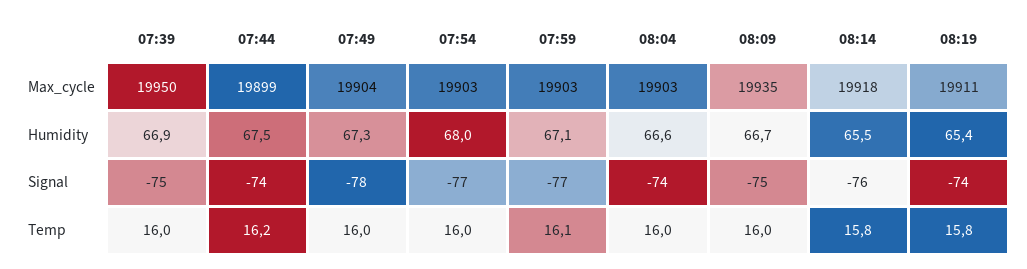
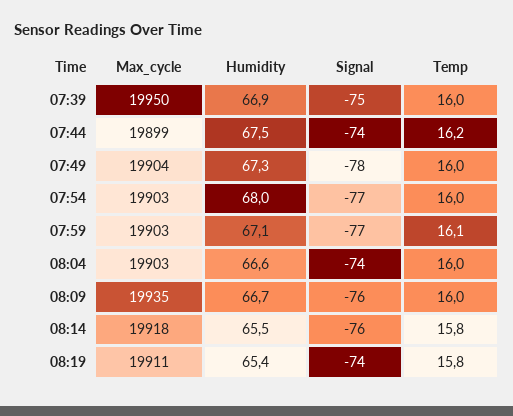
08:09, Signal: -75 -> -76

